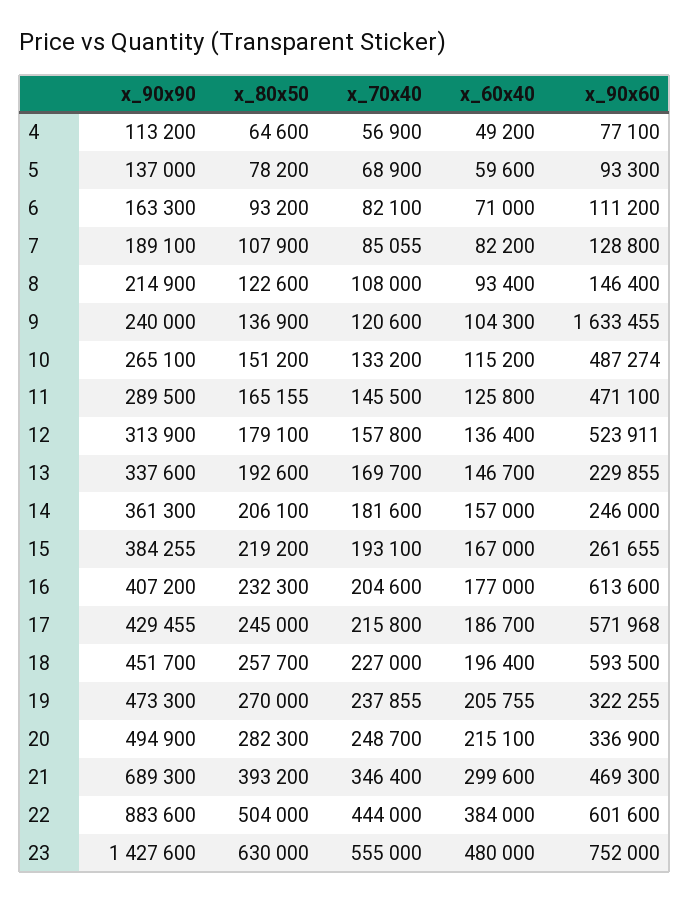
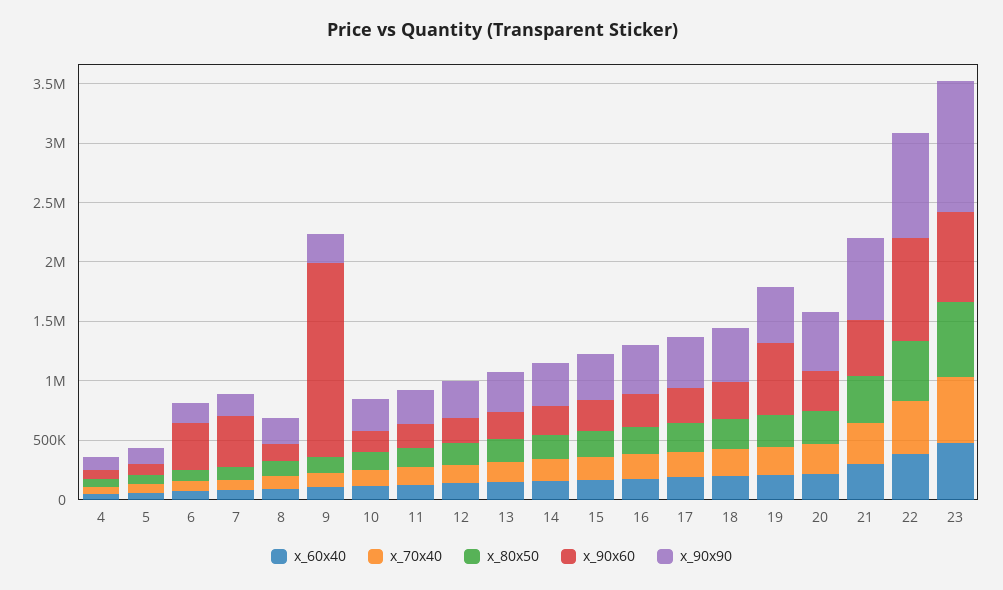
x_90x60, 6: 111200 -> 400000
x_90x60, 7: 128800 -> 400000
x_90x60, 10: 487274 -> 200000
x_90x60, 11: 471100 -> 200000
x_90x60, 12: 523911 -> 200000
x_90x60, 16: 613600 -> 300000
x_90x60, 17: 571968 -> 300000
x_90x60, 18: 593500 -> 300000
x_90x60, 19: 322255 -> 600000
x_90x60, 22: 601600 -> 900000
x_90x90, 23: 1427600 -> 1100000

